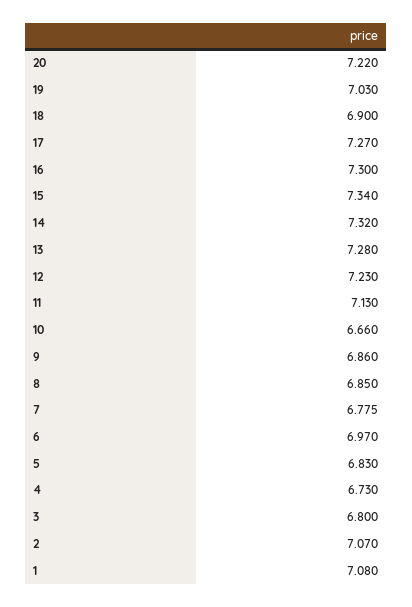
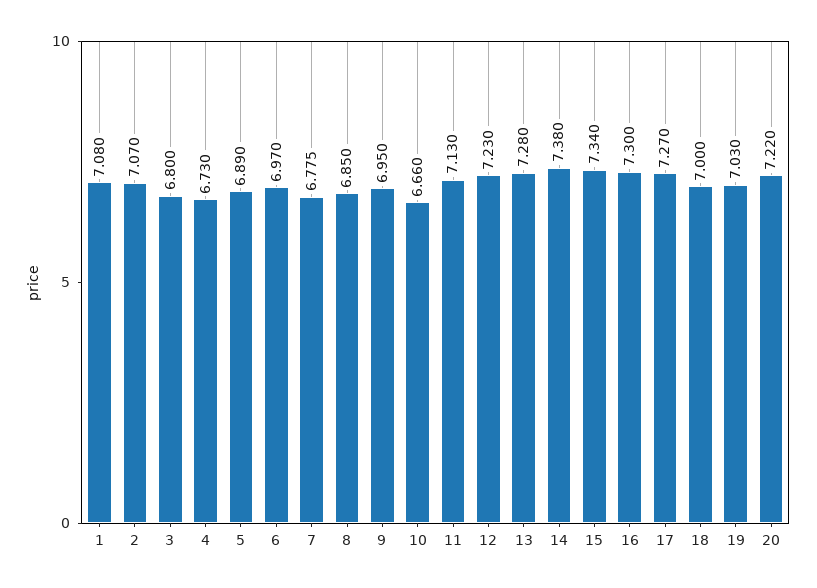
18: 6.9 -> 7
14: 7.32 -> 7.38
9: 6.86 -> 6.95
5: 6.83 -> 6.89

